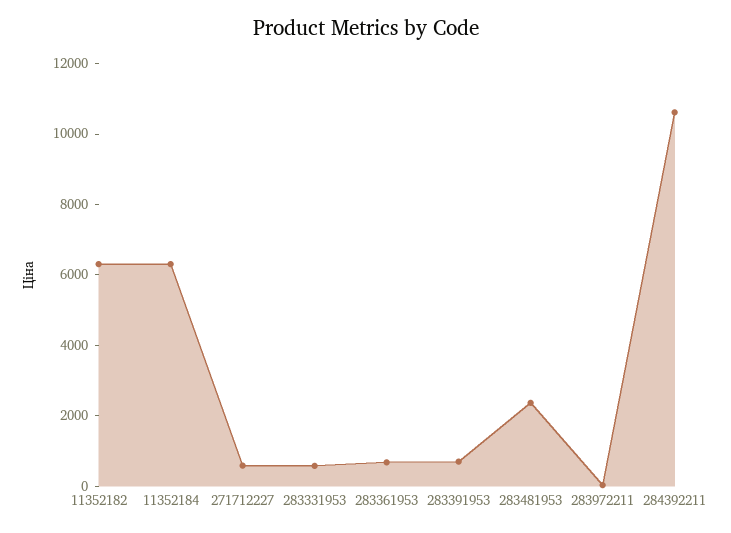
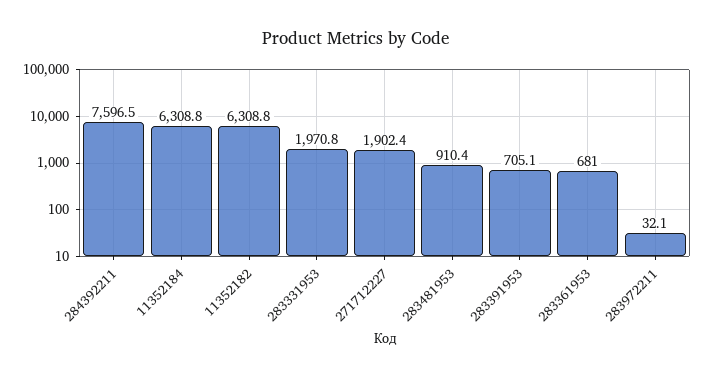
271712227: 500 -> 1902.4
283331953: 500 -> 1970.8
283481953: 2500 -> 910.4
284392211: 10500 -> 7596.5

